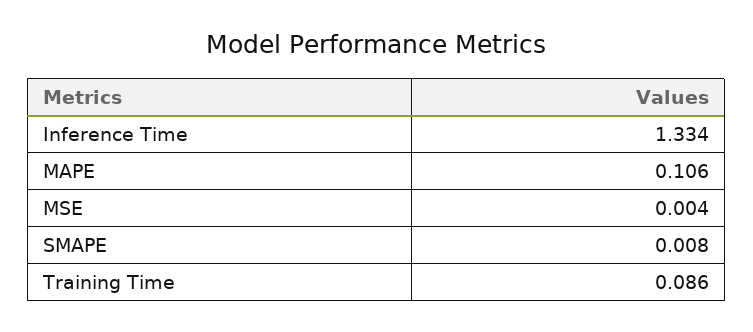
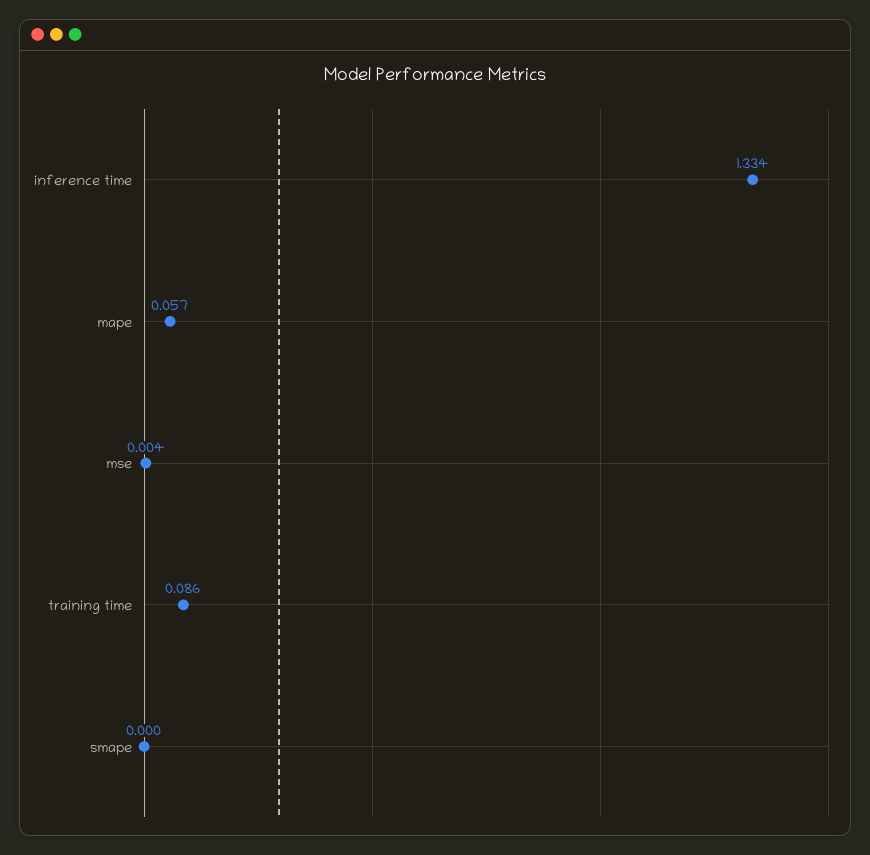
MAPE: 0.106 -> 0.057
SMAPE: 0.008 -> 0

